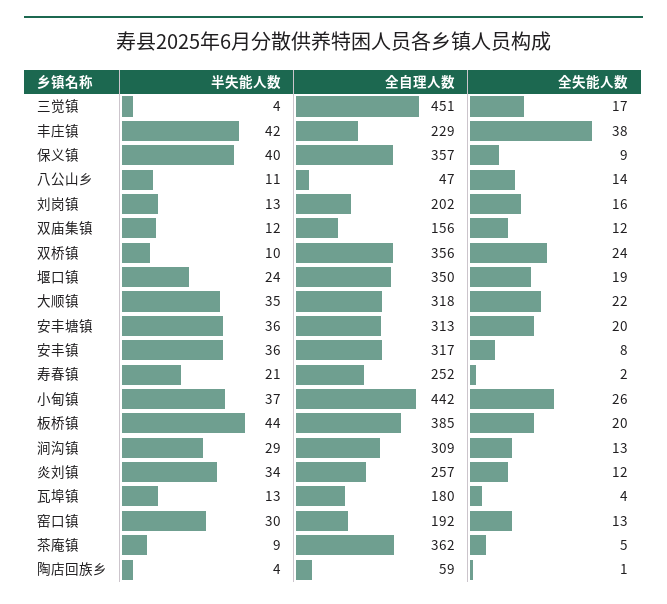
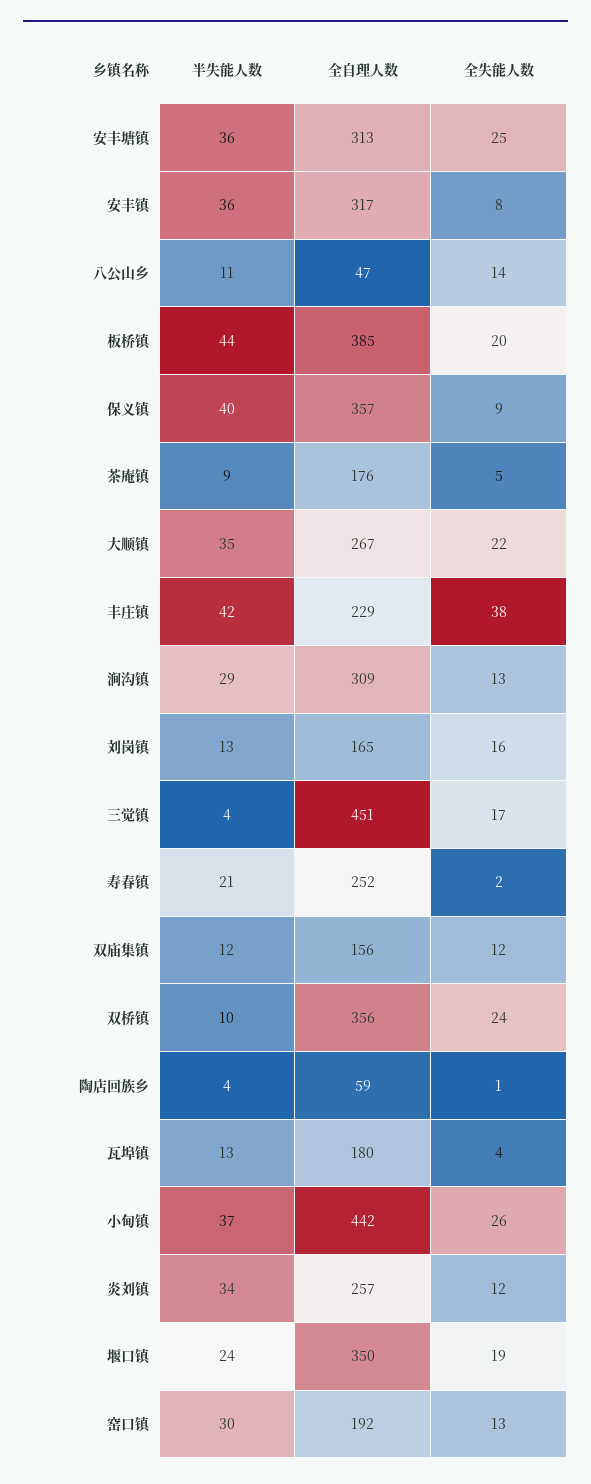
全自理人数, 刘岗镇: 202 -> 165
全自理人数, 大顺镇: 318 -> 267
全失能人数, 安丰塘镇: 20 -> 25
全自理人数, 茶庵镇: 362 -> 176

